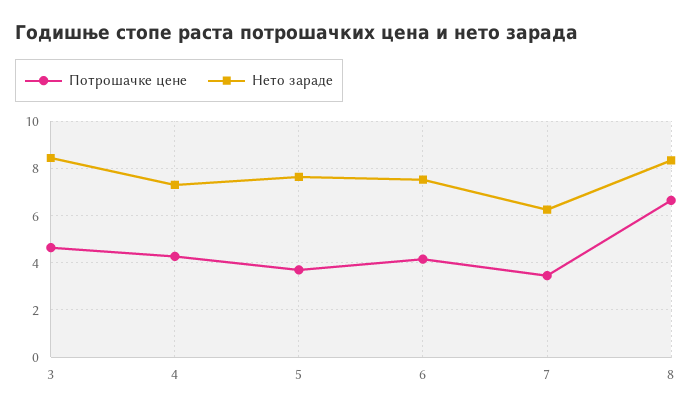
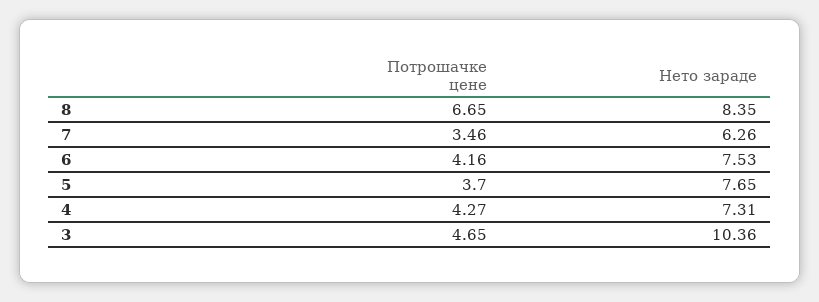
Нето зараде, 3: 8.5 -> 10.36

